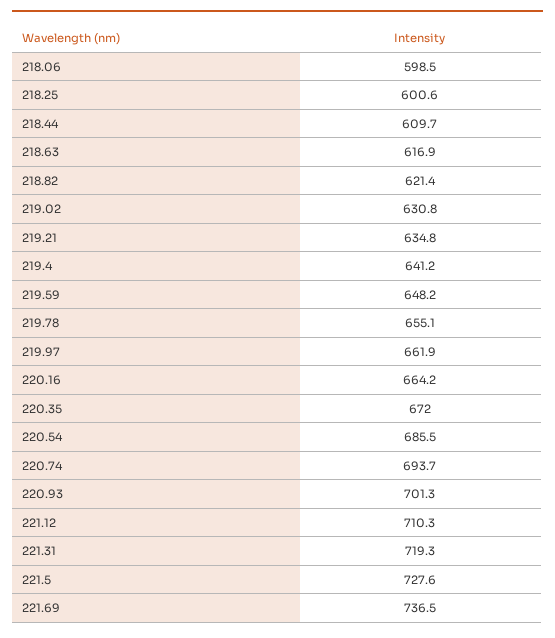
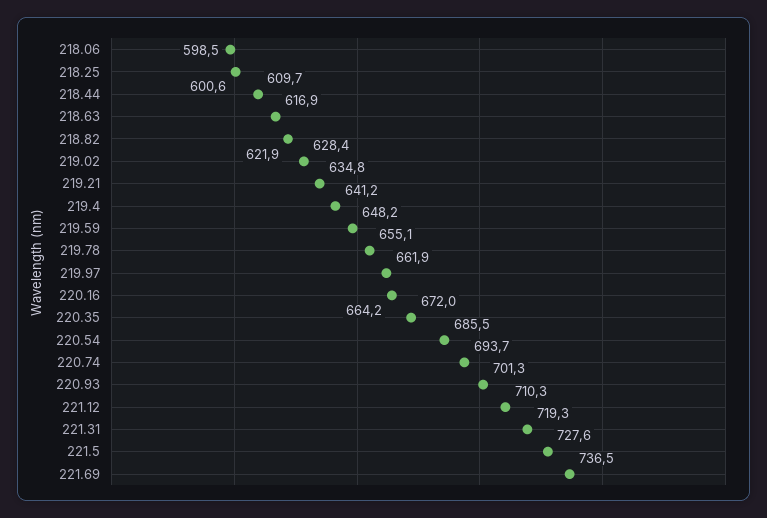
218.82: 621.4 -> 621.9
219.02: 630.8 -> 628.4

